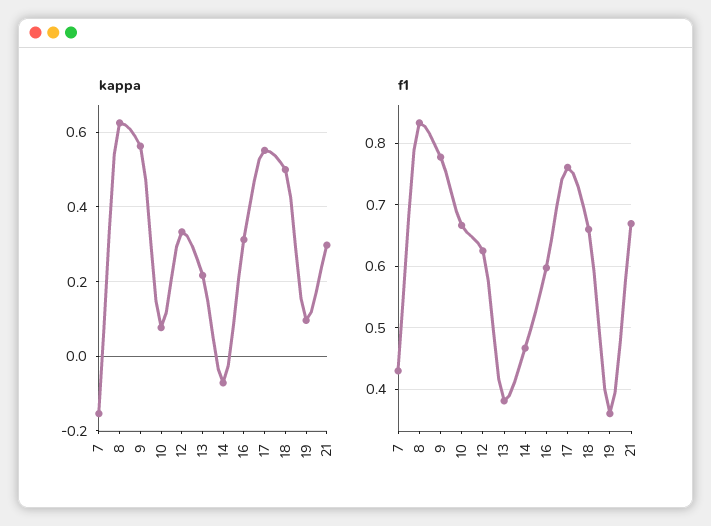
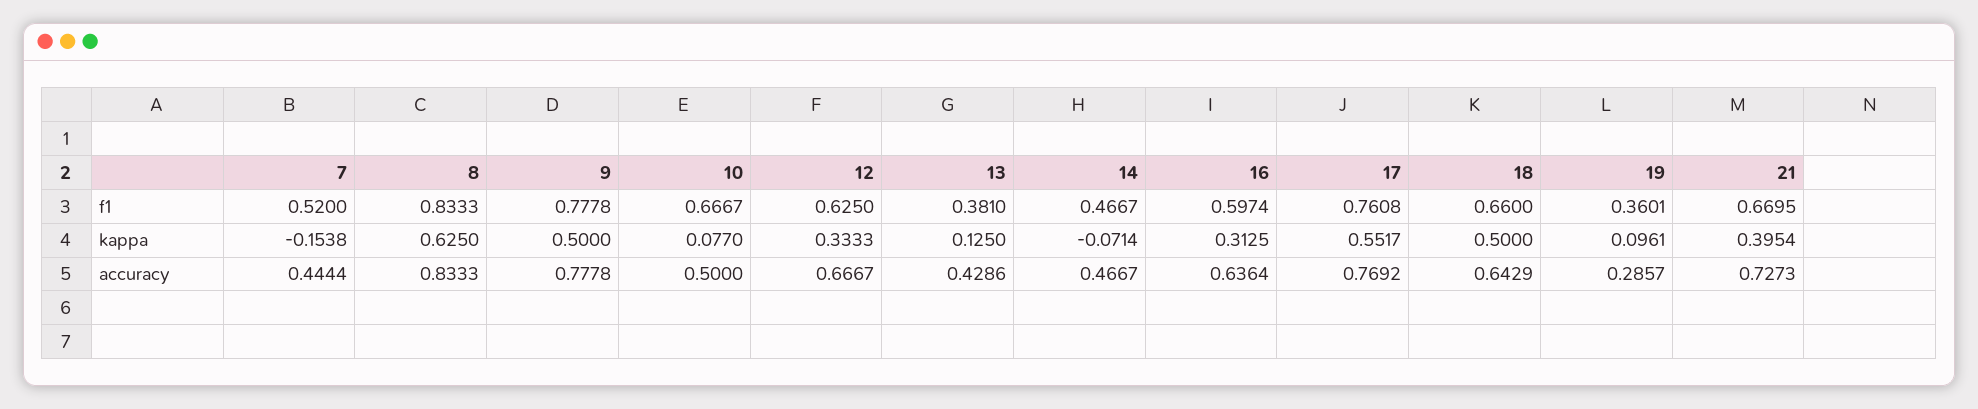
kappa, 9: 0.56 -> 0.5
kappa, 13: 0.22 -> 0.125
kappa, 21: 0.3 -> 0.3954
f1, 7: 0.43 -> 0.52
accuracy, 7: none -> 0.4444
accuracy, 8: none -> 0.8333
accuracy, 9: none -> 0.7778
accuracy, 10: none -> 0.5
accuracy, 12: none -> 0.6667
accuracy, 13: none -> 0.4286
accuracy, 14: none -> 0.4667
accuracy, 16: none -> 0.6364
accuracy, 17: none -> 0.7692
accuracy, 18: none -> 0.6429
accuracy, 19: none -> 0.2857
accuracy, 21: none -> 0.7273

